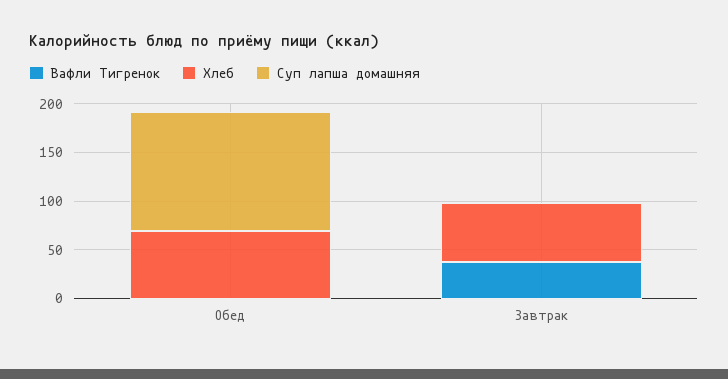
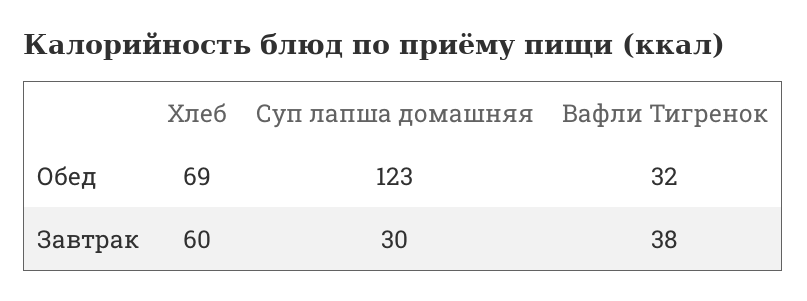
Вафли Тигренок, Обед: 0 -> 32
Суп лапша домашняя, Завтрак: 0 -> 30

